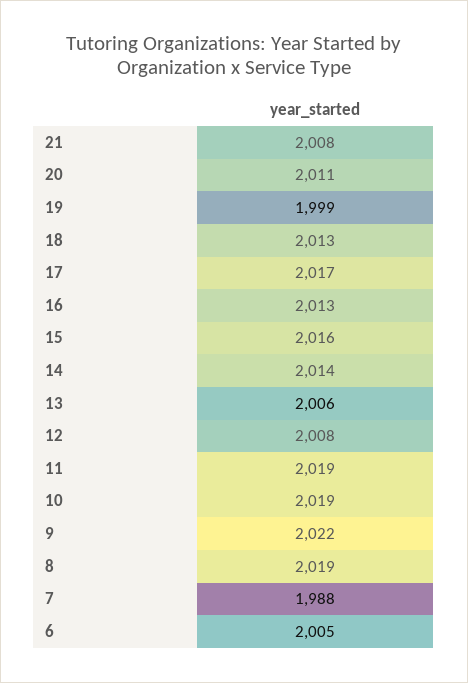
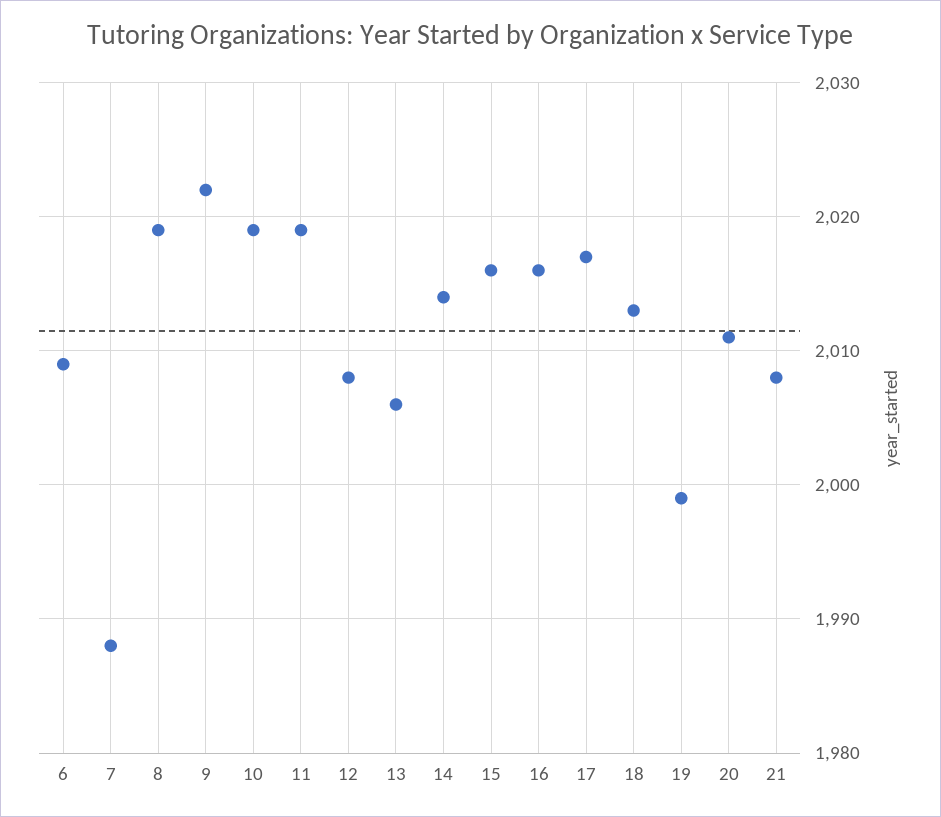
16: 2013 -> 2016
6: 2005 -> 2009

